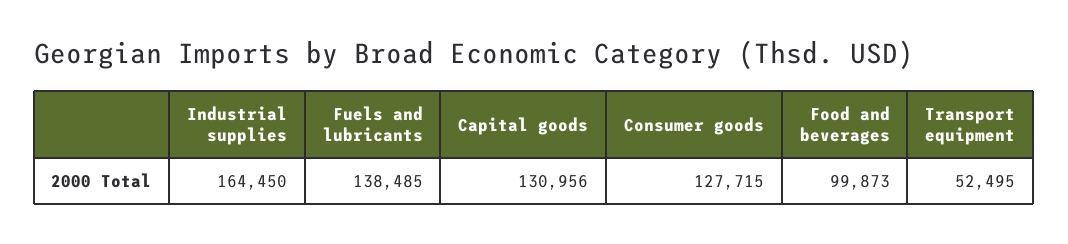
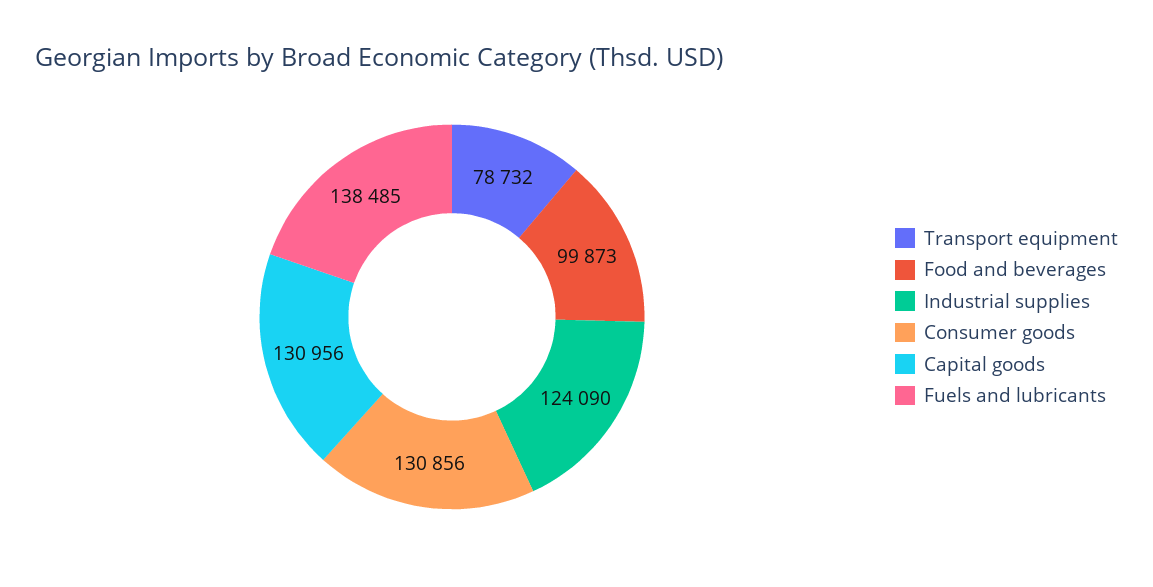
Industrial supplies: 164450 -> 124090
Consumer goods: 127715 -> 130856
Transport equipment: 52495 -> 78732

